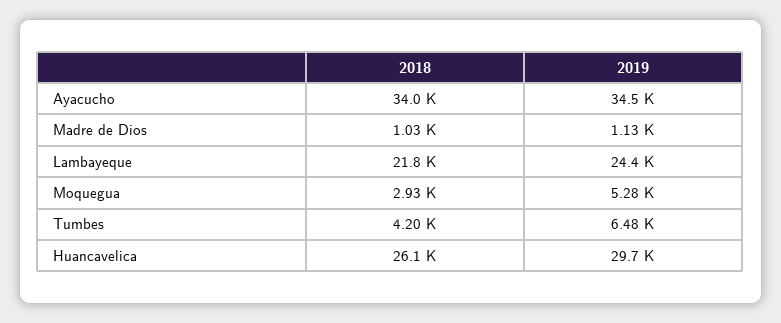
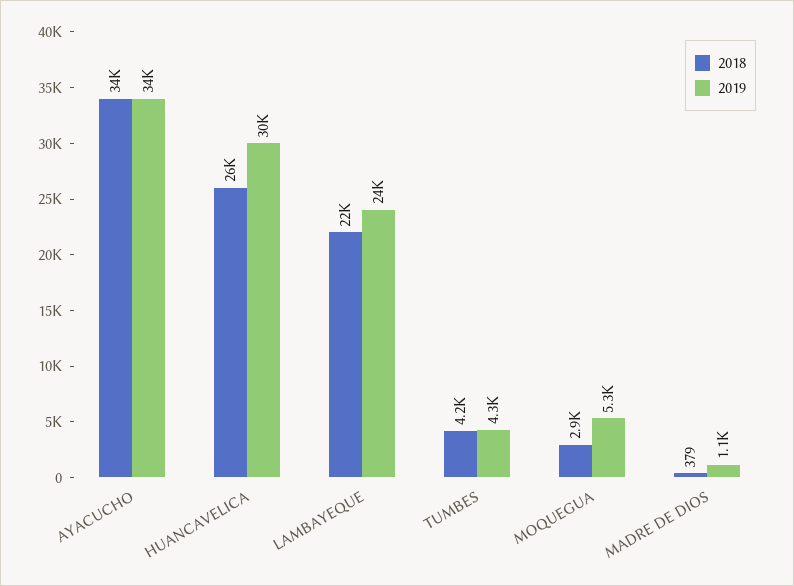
2018, Madre de Dios: 1030 -> 379
2019, Tumbes: 6480 -> 4300

